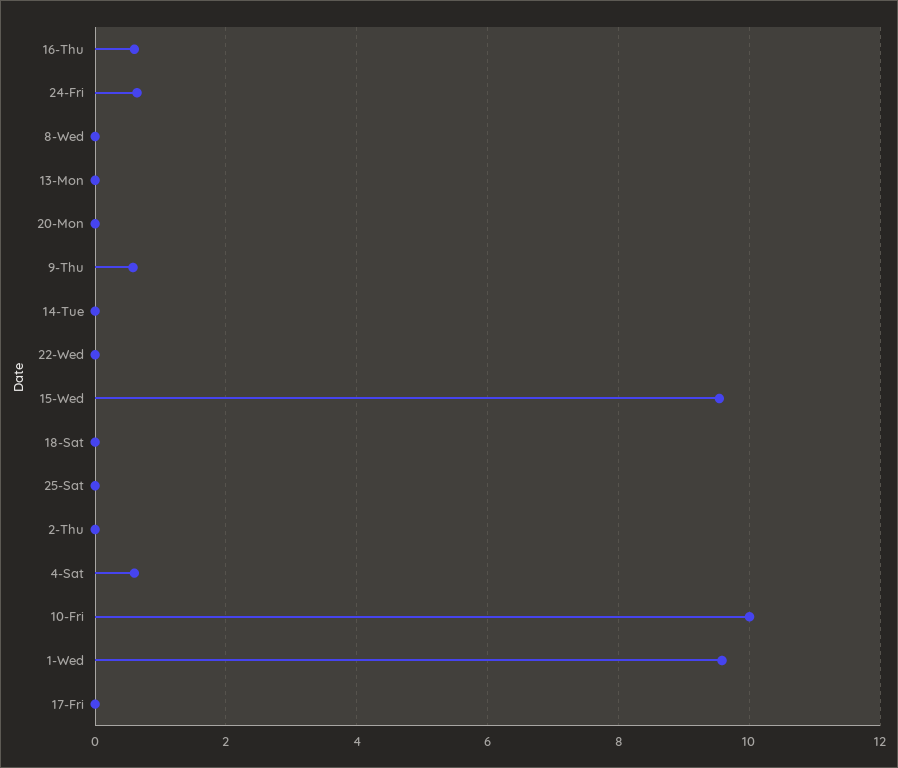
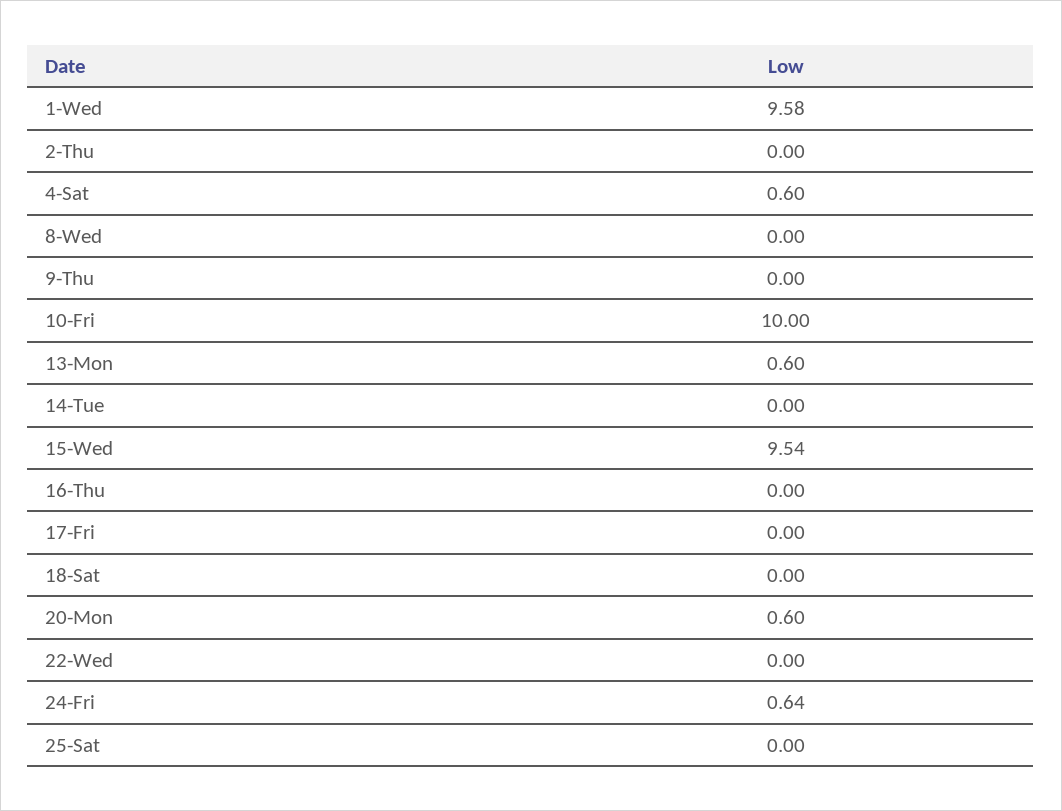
16-Thu: 0.6 -> 0
13-Mon: 0 -> 0.6
20-Mon: 0 -> 0.6
9-Thu: 0.6 -> 0

